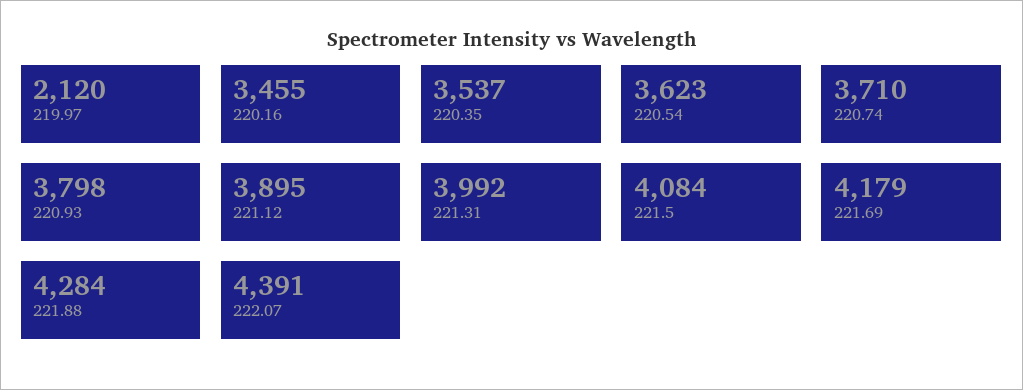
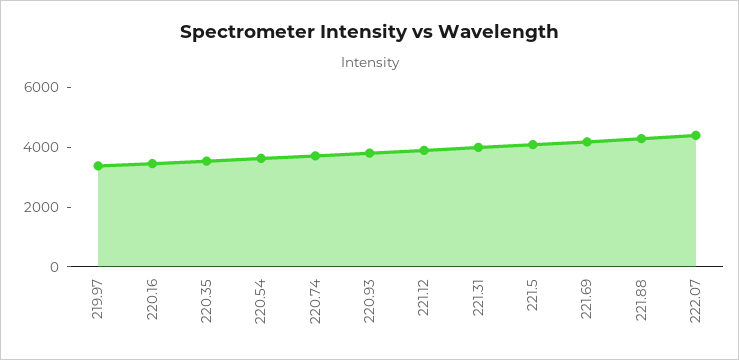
219.97: 2120 -> 3500

